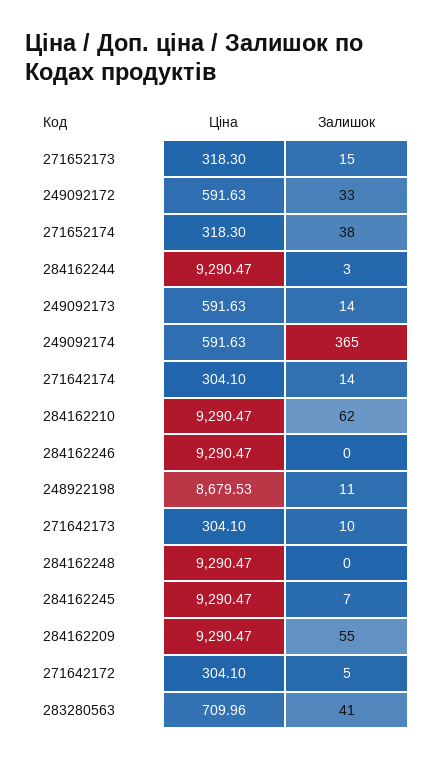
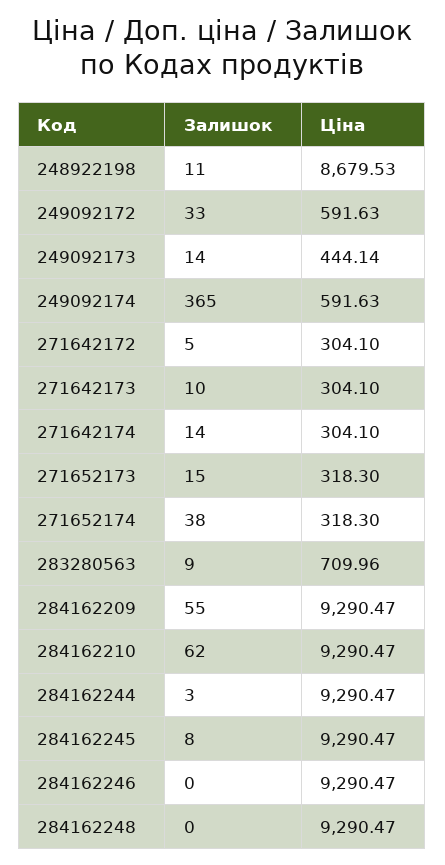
Ціна, 249092173: 591.63 -> 444.14
Залишок, 284162245: 7 -> 8
Залишок, 283280563: 41 -> 9

